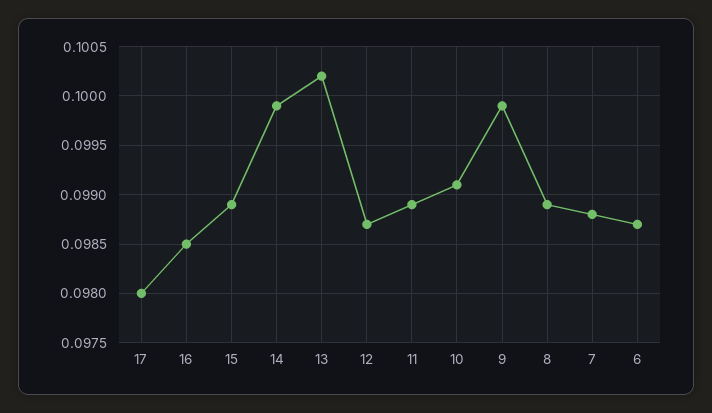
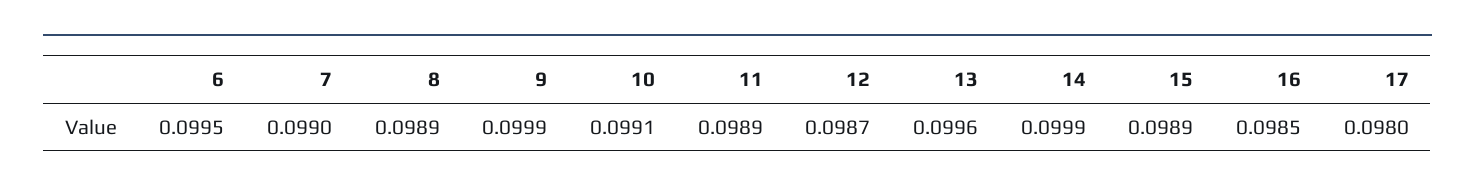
13: 0.1002 -> 0.0996
7: 0.0988 -> 0.099
6: 0.0987 -> 0.0995

